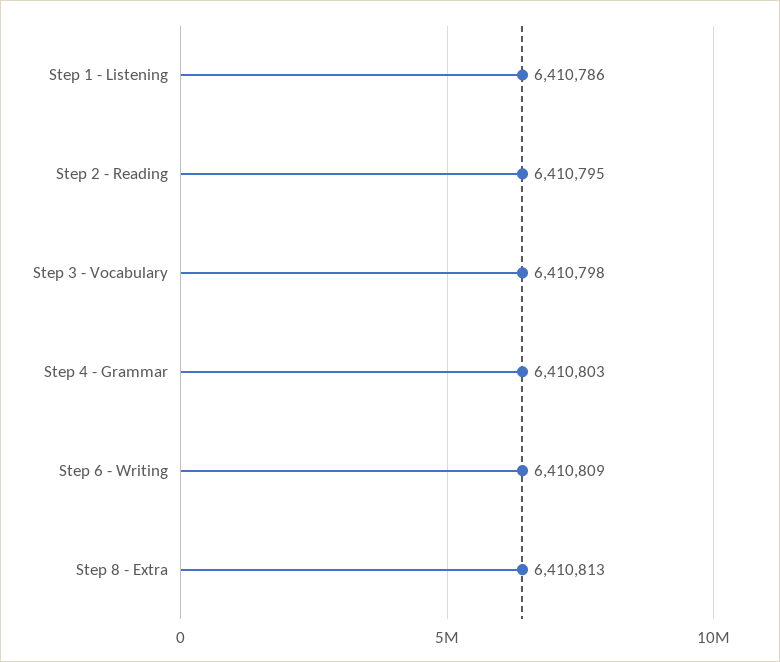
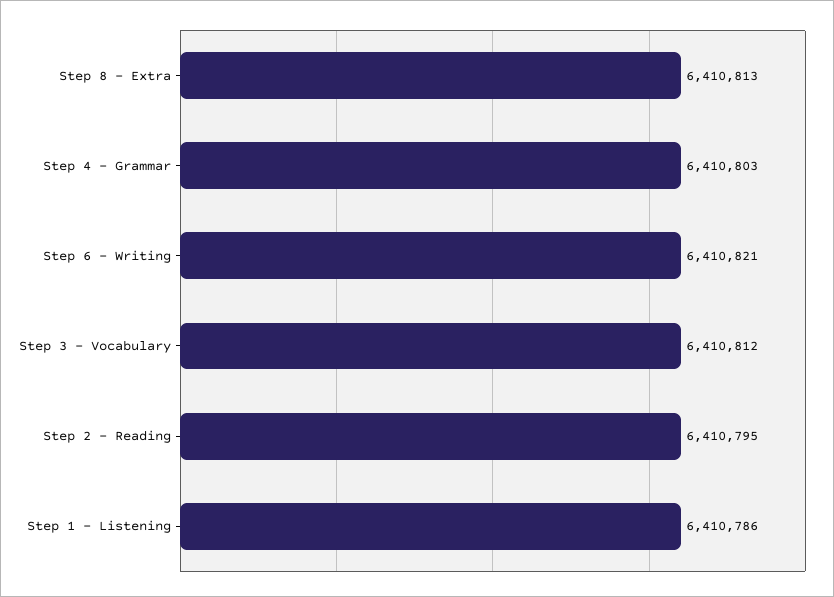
Step 3 - Vocabulary: 6410798 -> 6410812
Step 6 - Writing: 6410809 -> 6410821

